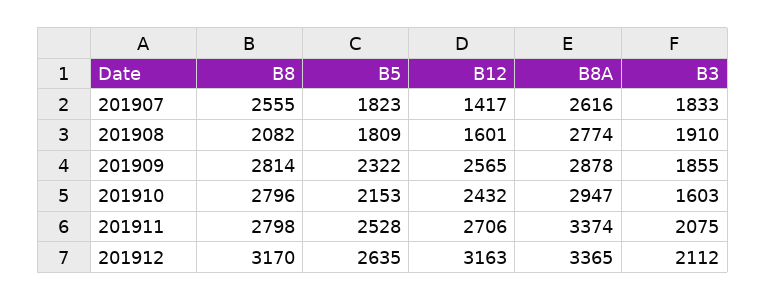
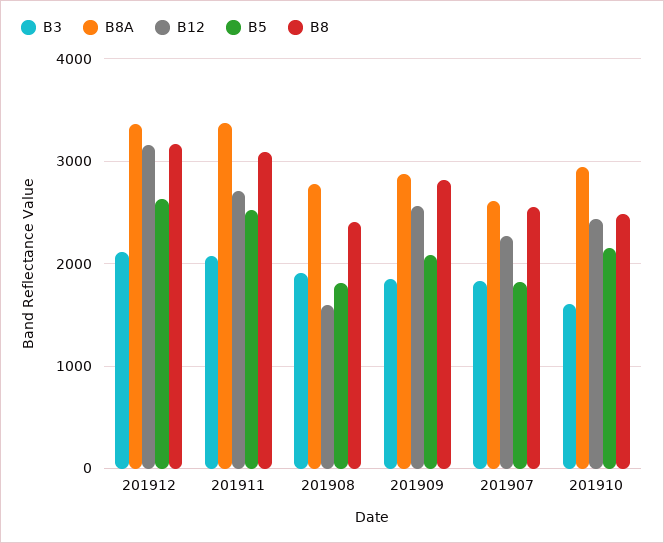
B12, 201907: 1417 -> 2300
B8, 201908: 2082 -> 2400
B5, 201909: 2322 -> 2100
B8, 201910: 2796 -> 2500
B8, 201911: 2798 -> 3100

